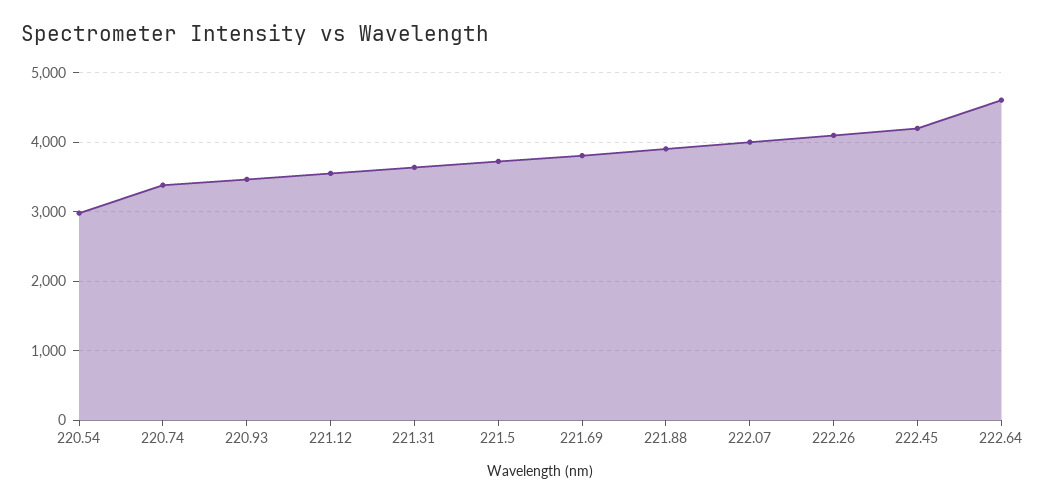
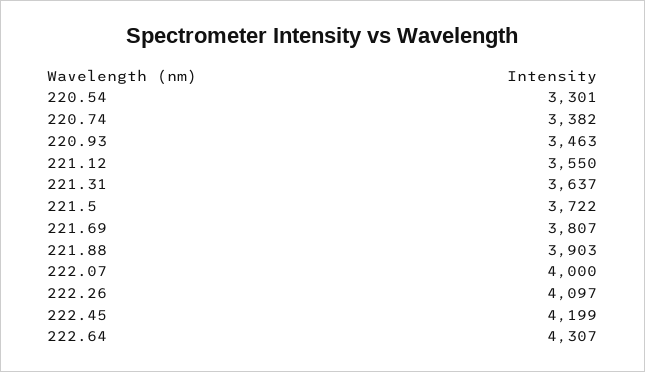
220.54: 3000 -> 3301
222.64: 4600 -> 4307

